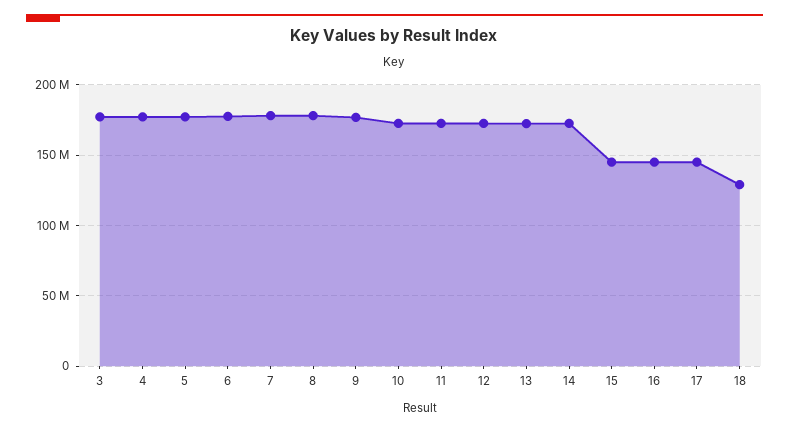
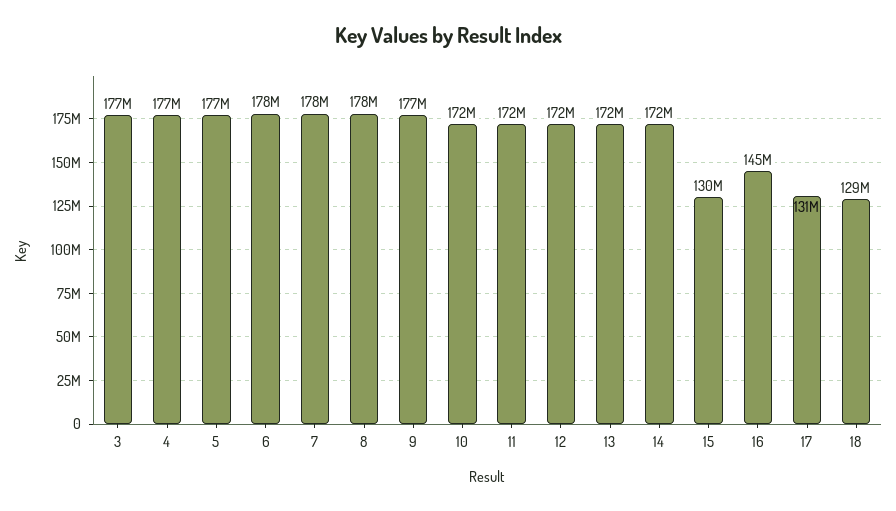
15: 145000000 -> 130000000
17: 145000000 -> 131000000

